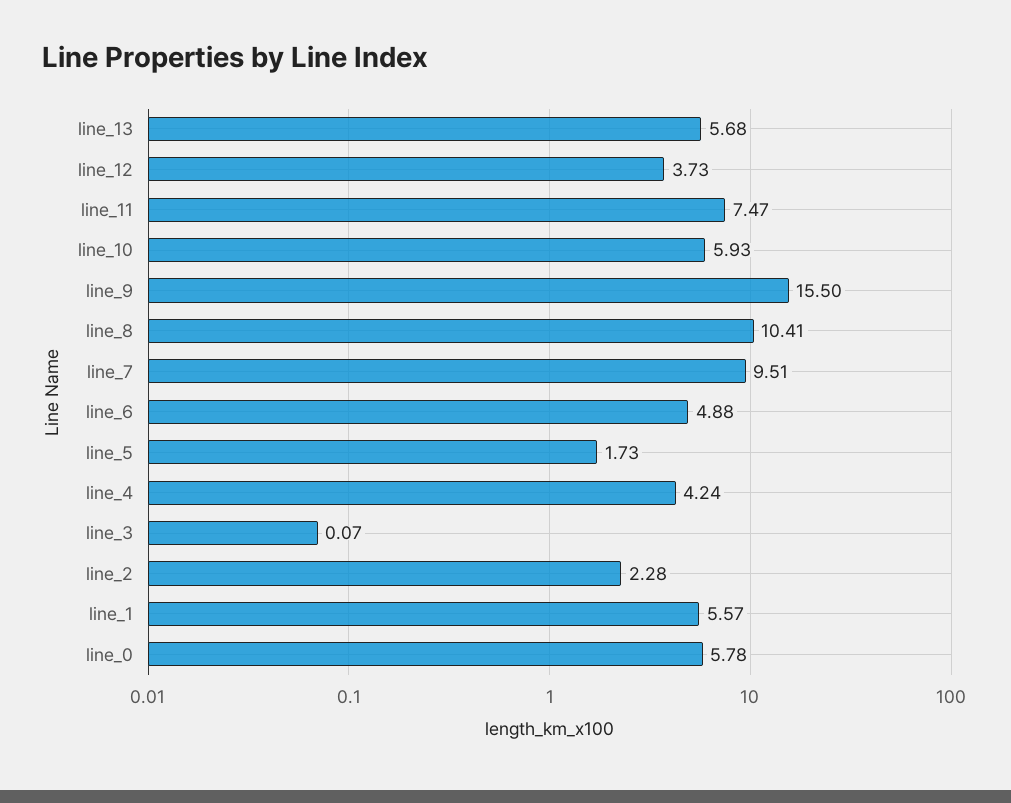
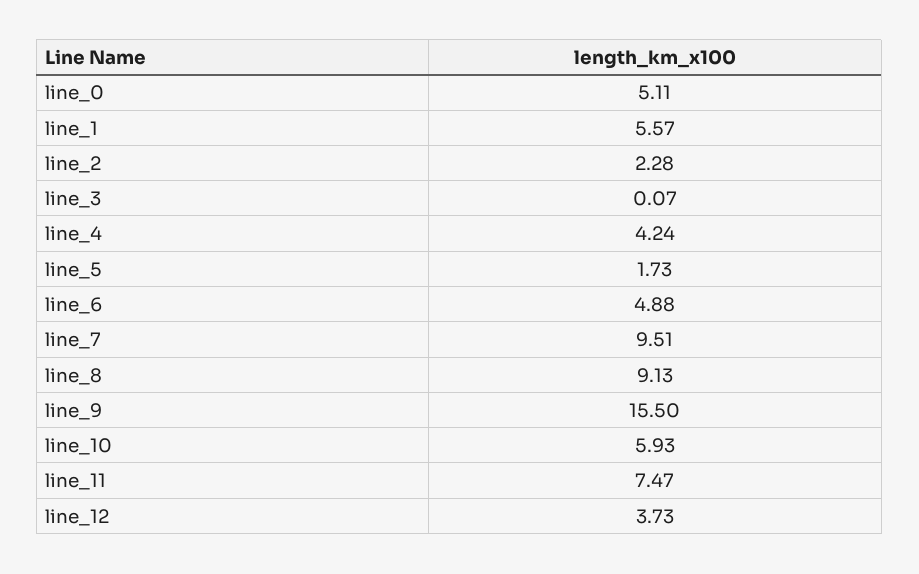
line_13: 5.68 -> none
line_8: 10.41 -> 9.13
line_0: 5.78 -> 5.11

